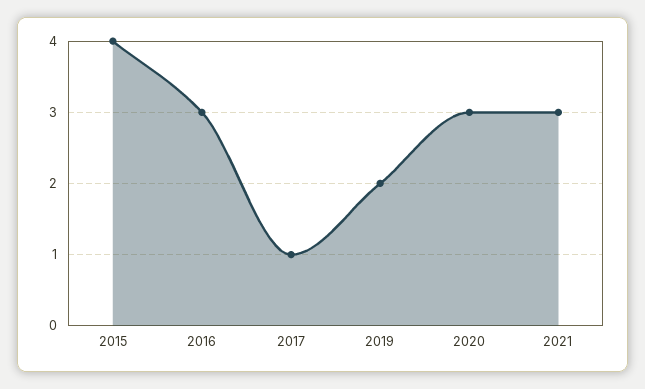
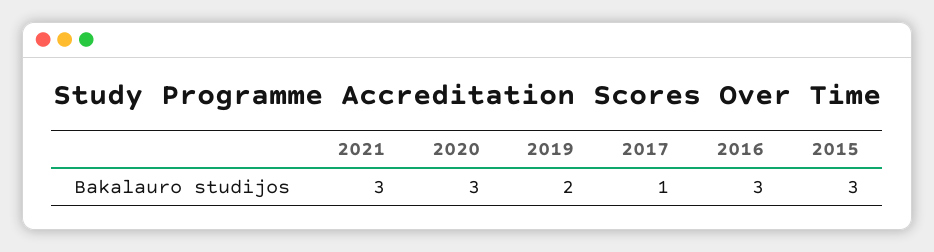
2015: 4 -> 3

